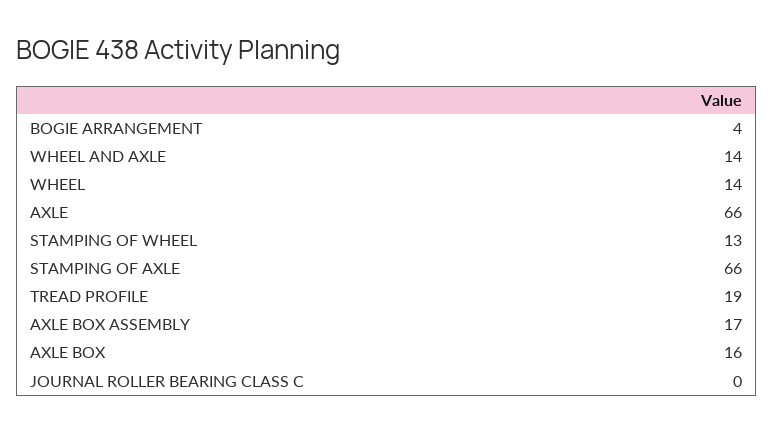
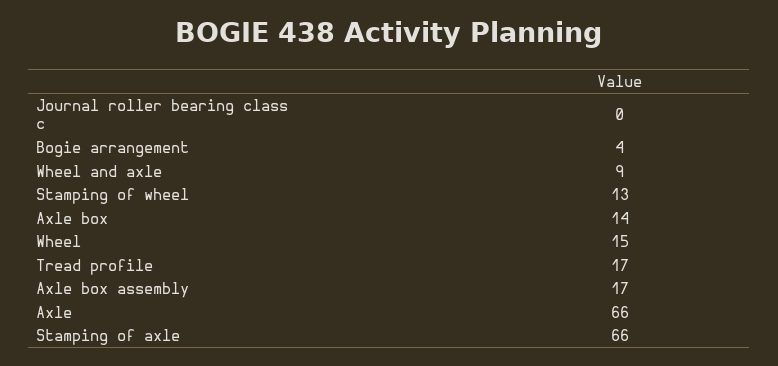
WHEEL AND AXLE: 14 -> 9
WHEEL: 14 -> 15
TREAD PROFILE: 19 -> 17
AXLE BOX: 16 -> 14

